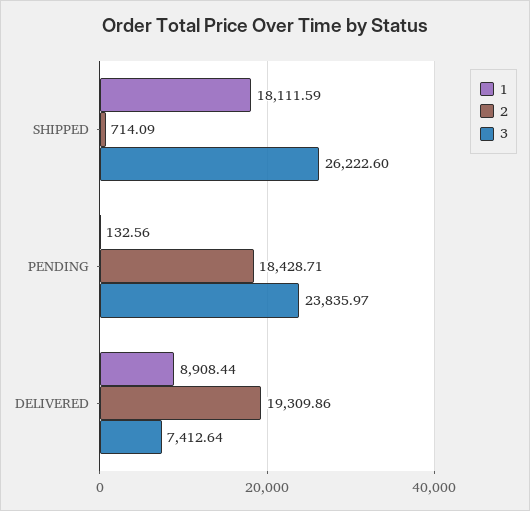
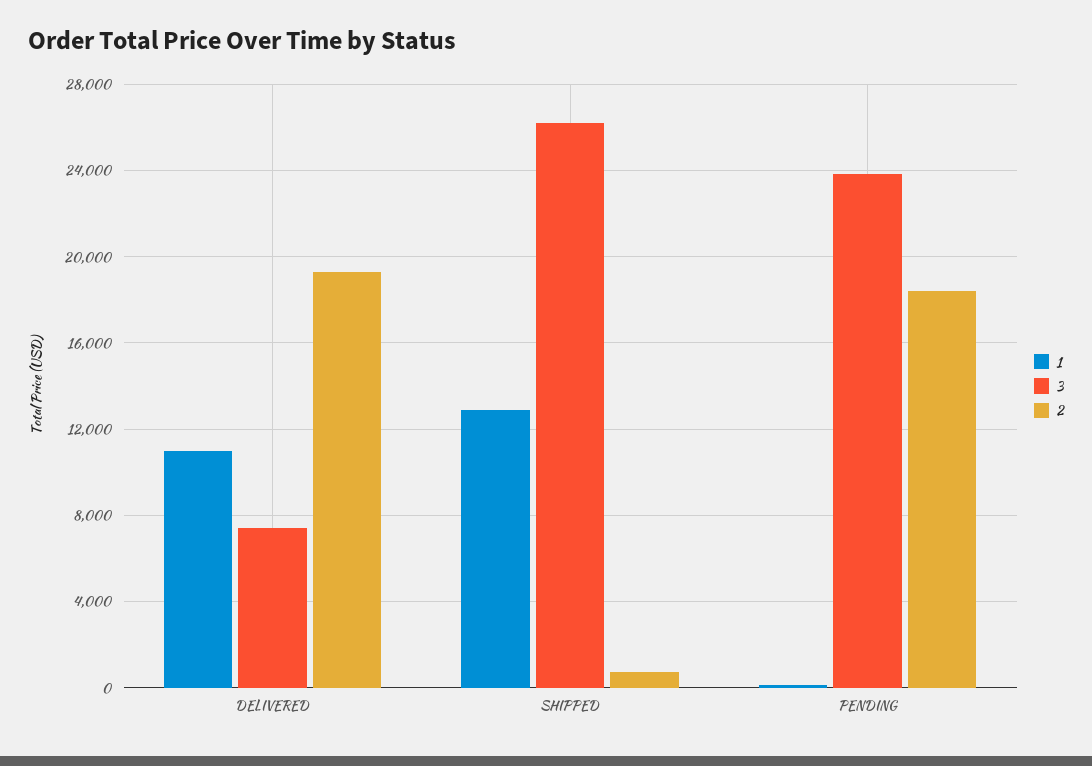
1, SHIPPED: 18111.59 -> 13000
1, DELIVERED: 8908.44 -> 11000

